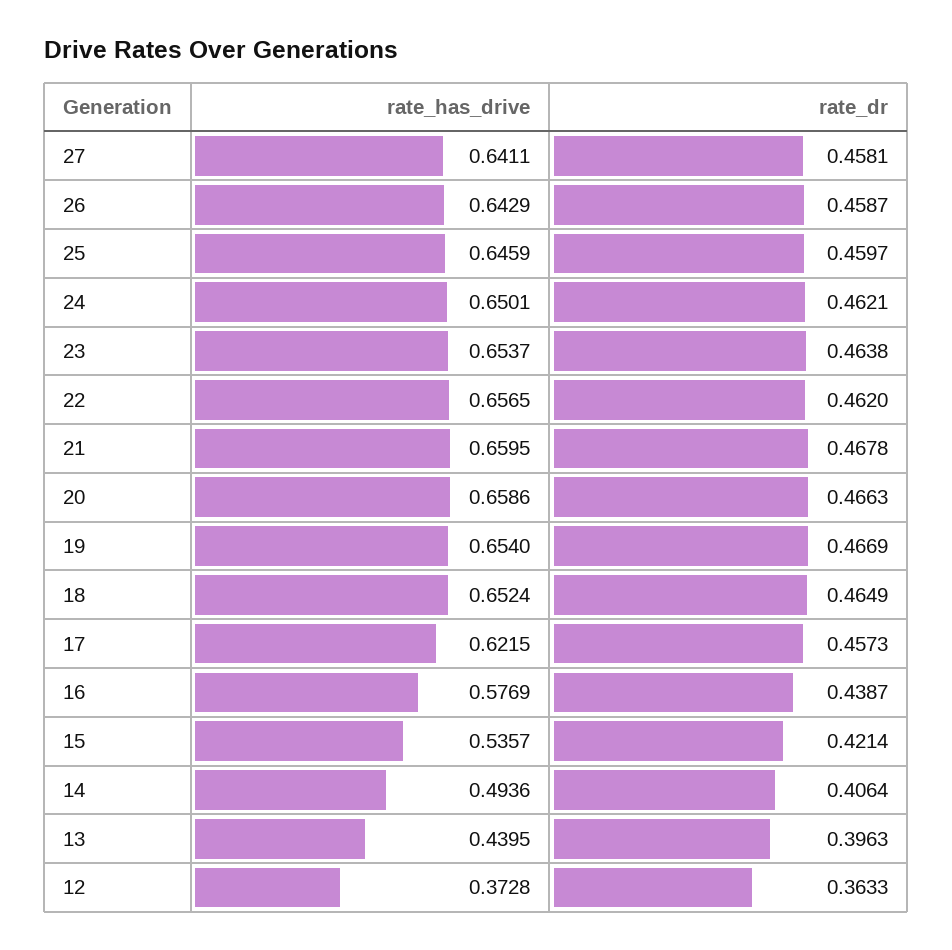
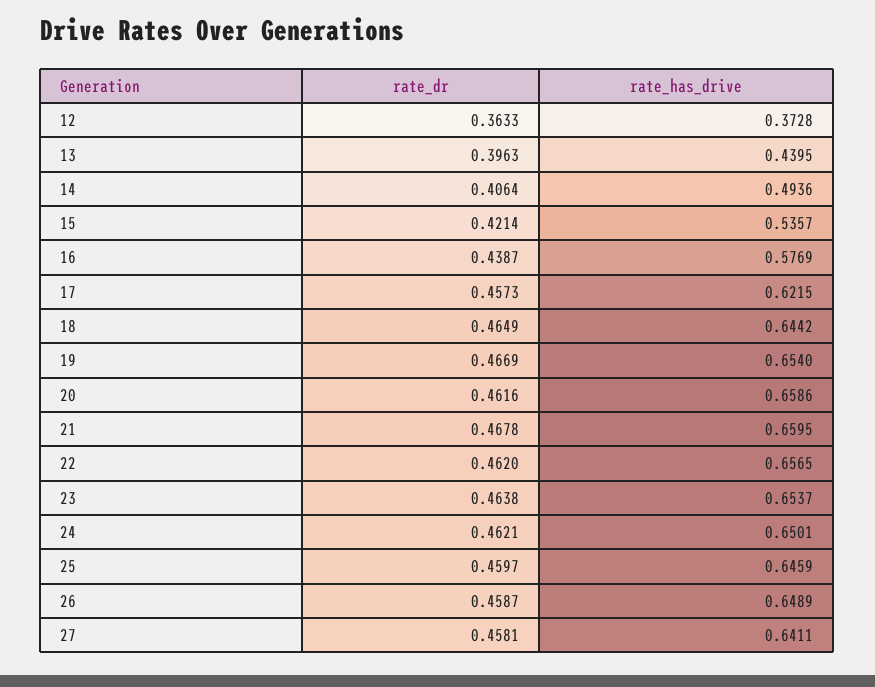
rate_has_drive, 26: 0.6429 -> 0.6489
rate_dr, 20: 0.4663 -> 0.4616
rate_has_drive, 18: 0.6524 -> 0.6442

